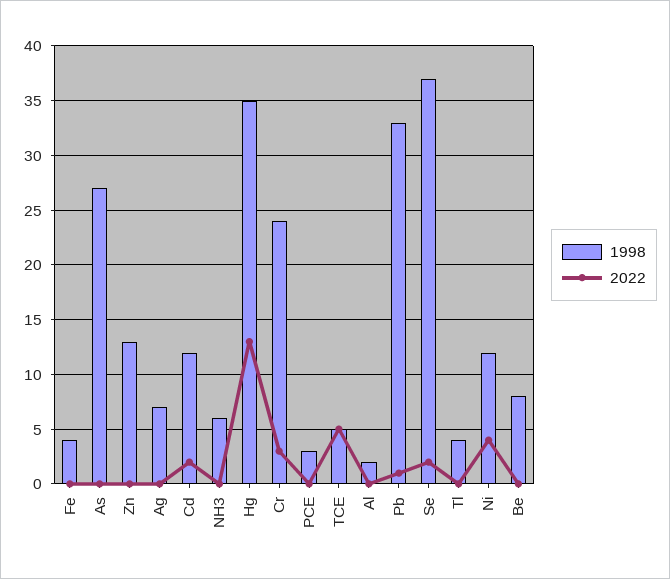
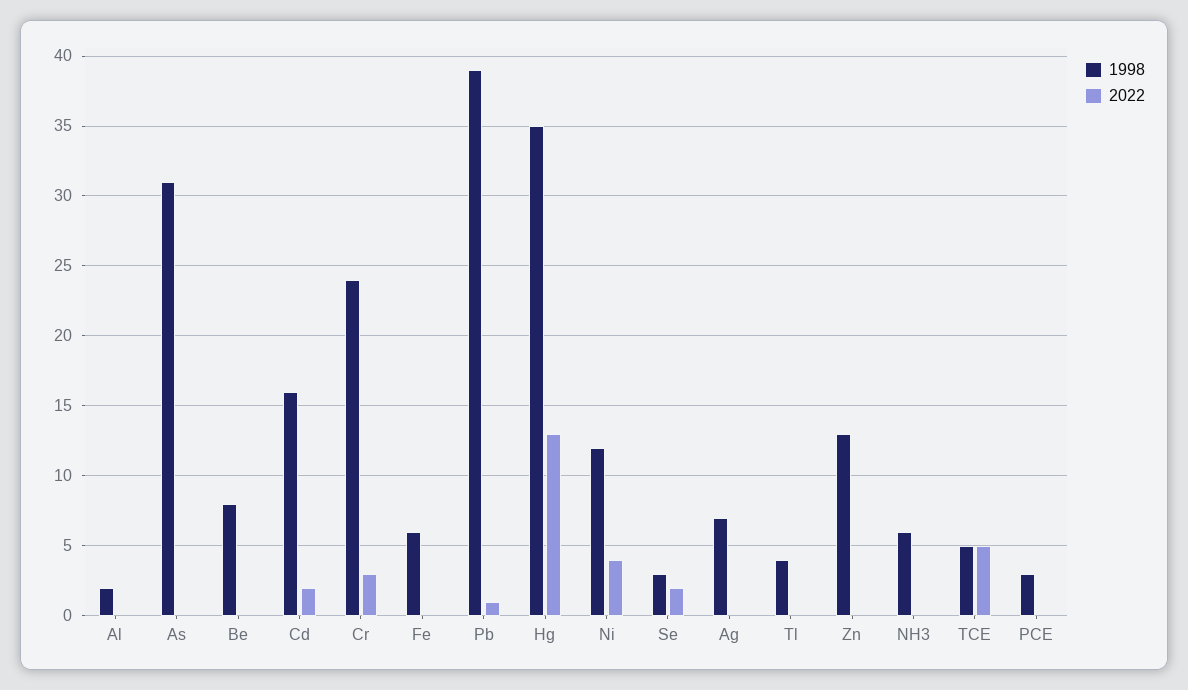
1998, Fe: 4 -> 6
1998, As: 27 -> 31
1998, Cd: 12 -> 16
1998, Pb: 33 -> 39
1998, Se: 37 -> 3

